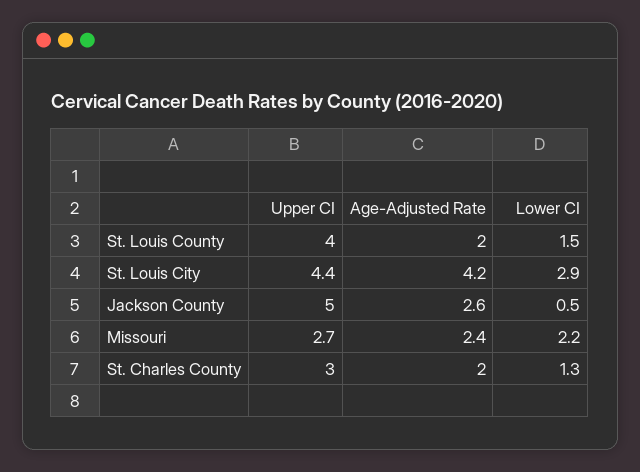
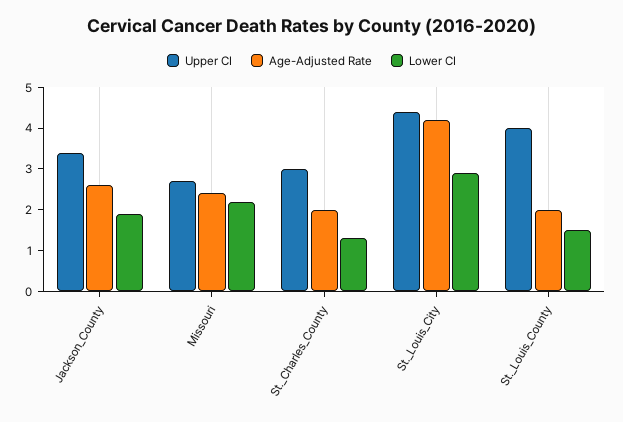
Upper CI, Jackson County: 5 -> 3.5
Lower CI, Jackson County: 0.5 -> 2

